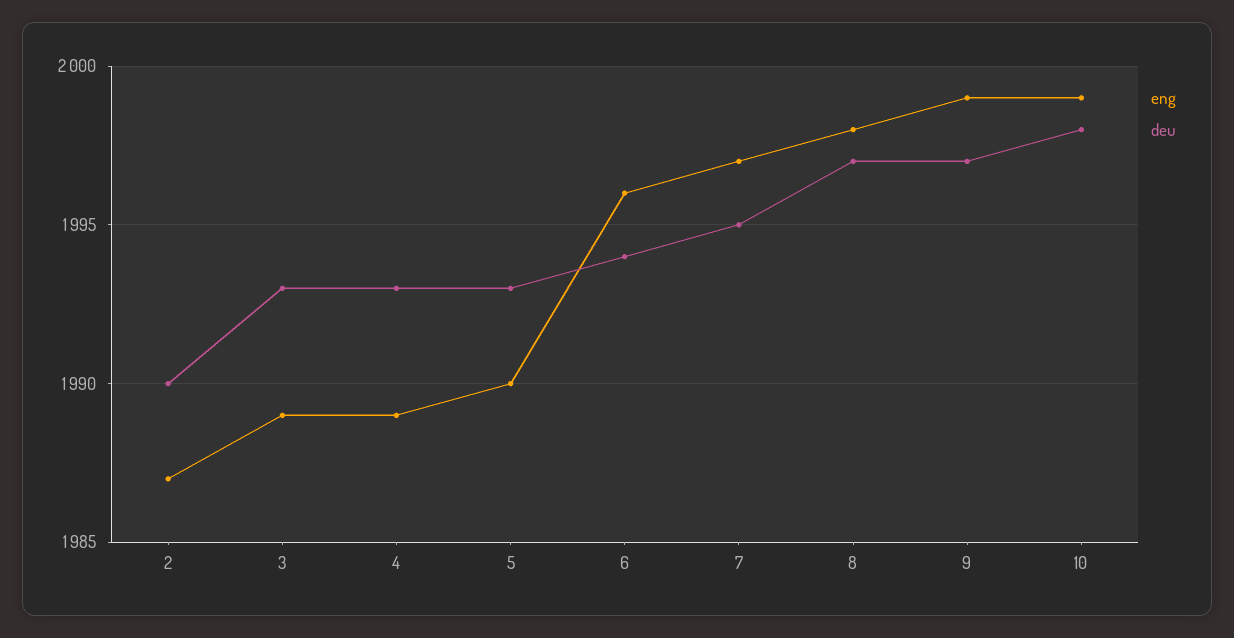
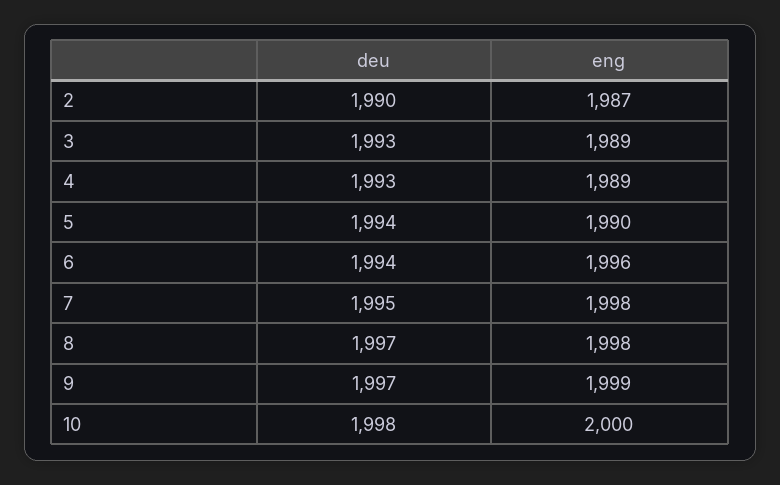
deu, 5: 1993 -> 1994
eng, 7: 1997 -> 1998
eng, 10: 1999 -> 2000

